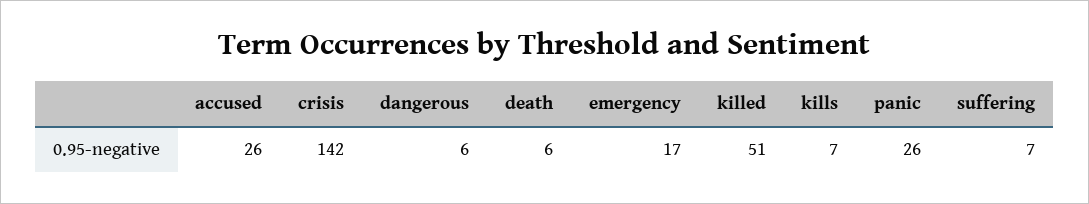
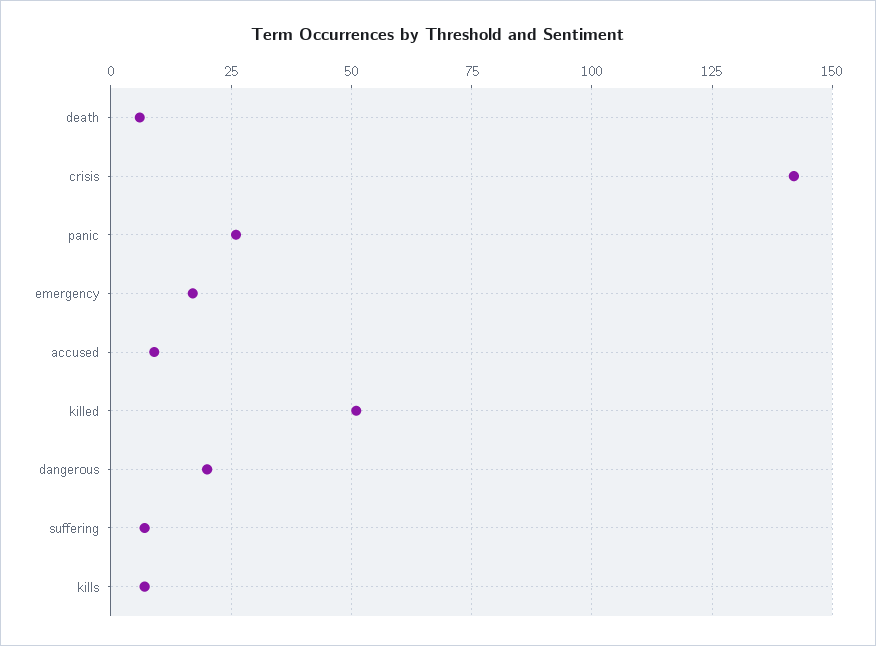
accused: 26 -> 10
dangerous: 6 -> 20

